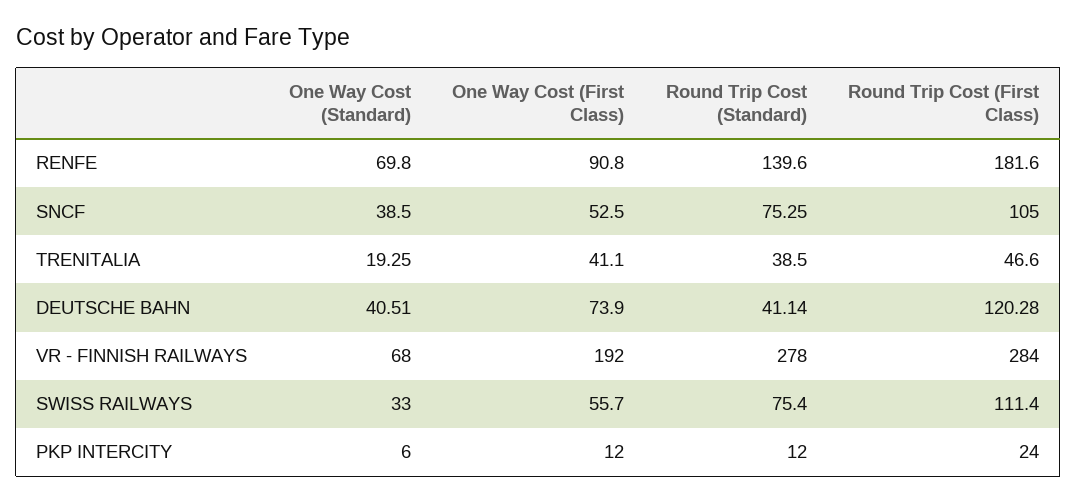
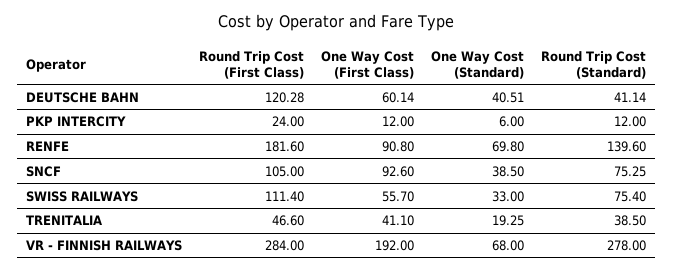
One Way Cost (First Class), SNCF: 52.5 -> 92.6
One Way Cost (First Class), DEUTSCHE BAHN: 73.9 -> 60.14

